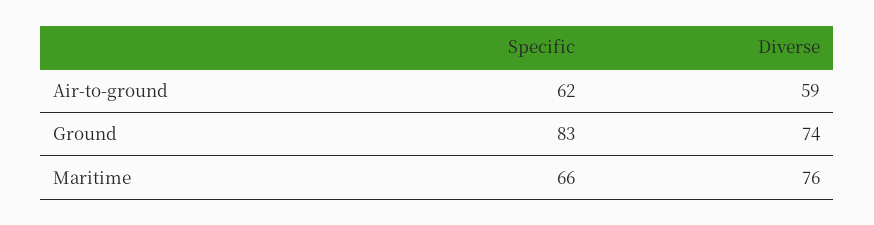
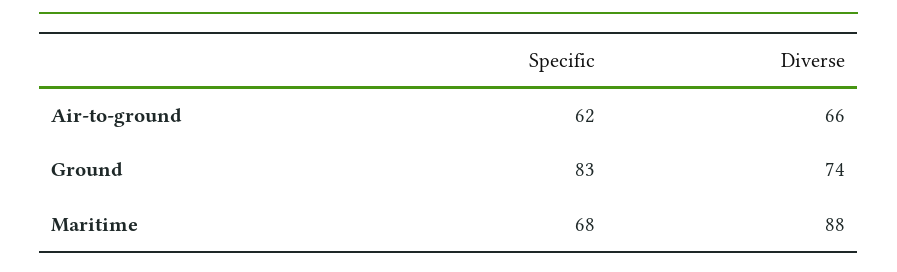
Diverse, Air-to-ground: 59 -> 66
Specific, Maritime: 66 -> 68
Diverse, Maritime: 76 -> 88

